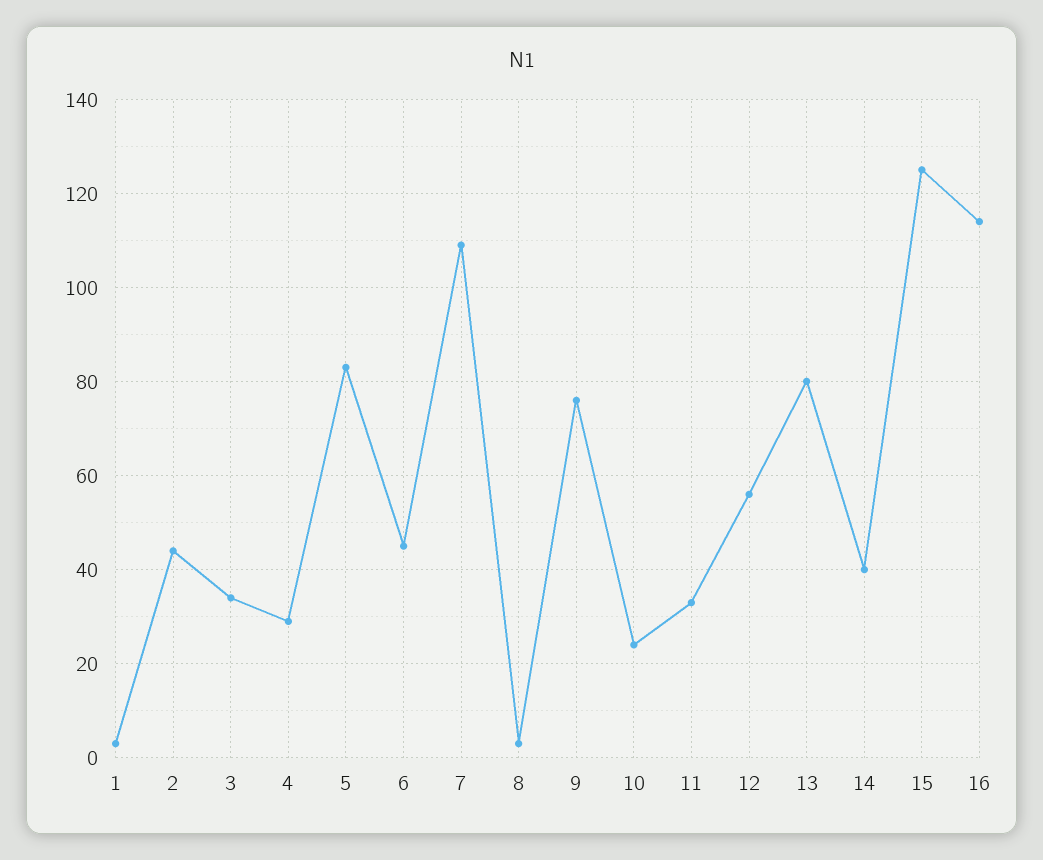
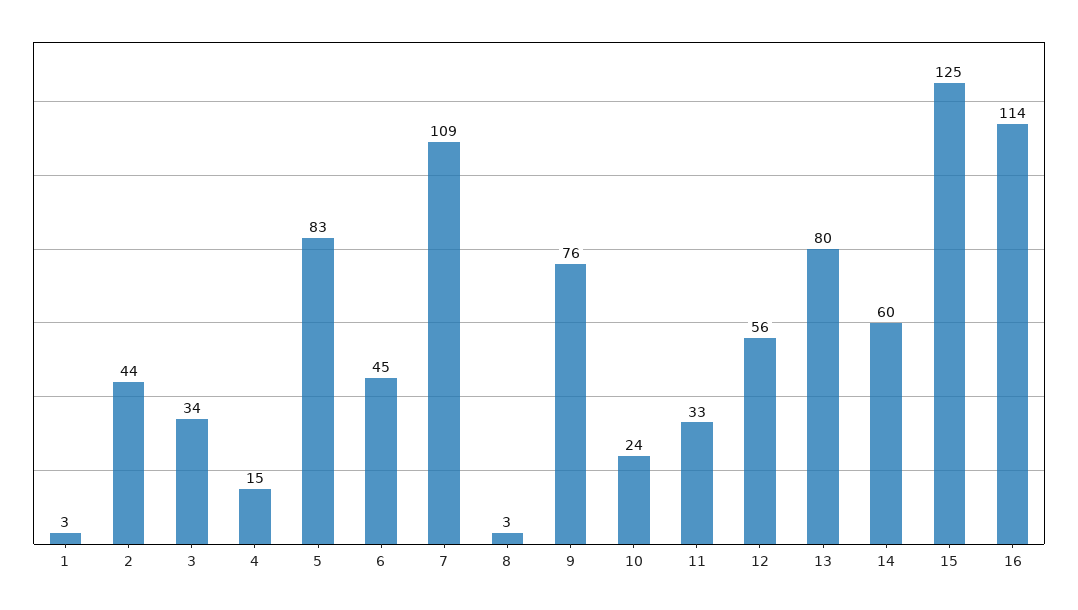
4: 30 -> 15
14: 40 -> 60

